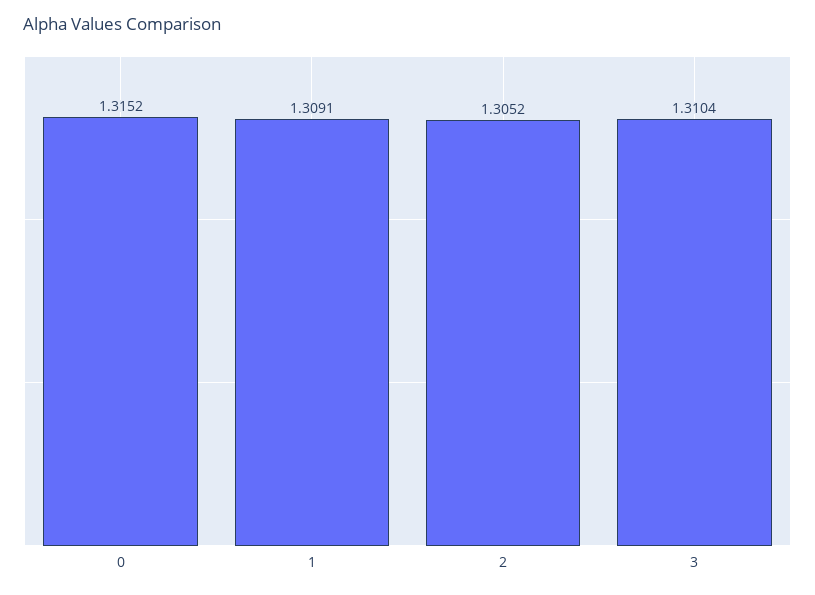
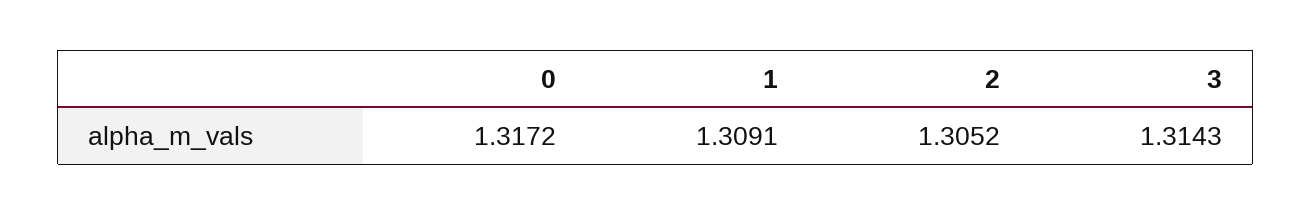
0: 1.3152 -> 1.3172
3: 1.3104 -> 1.3143

